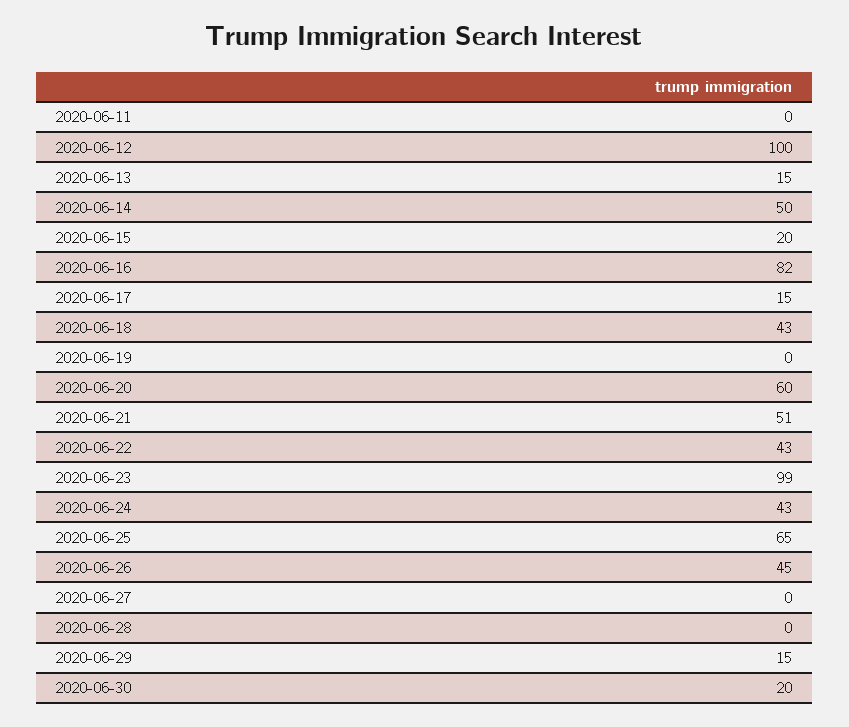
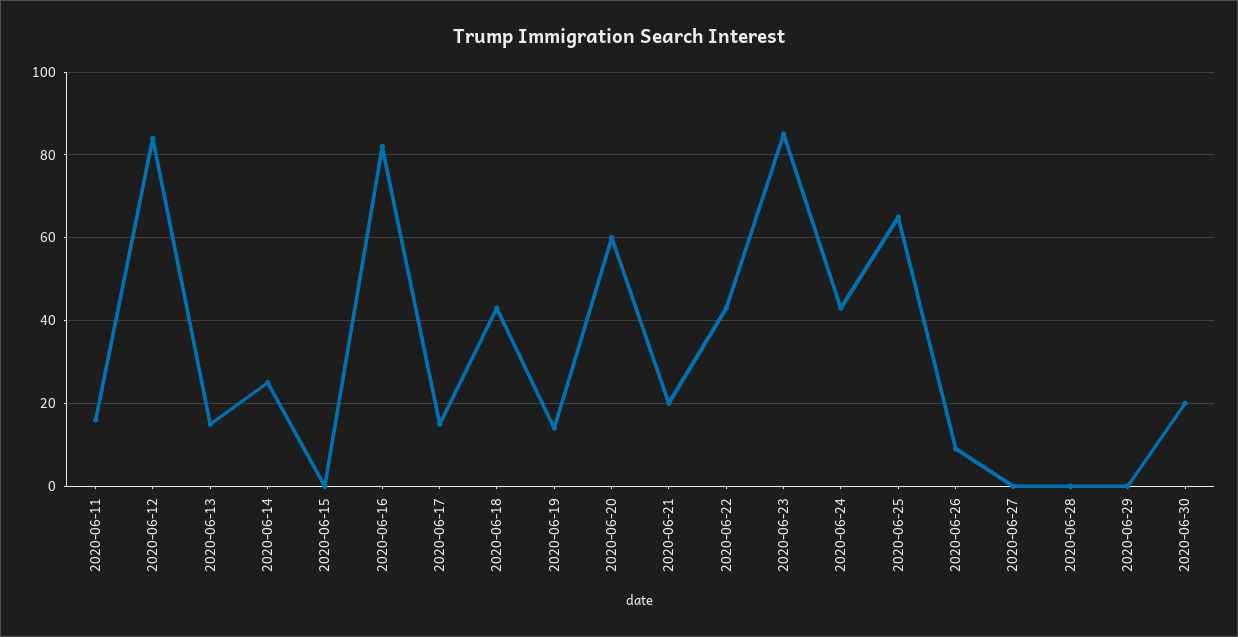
2020-06-11: 0 -> 15
2020-06-12: 100 -> 85
2020-06-14: 50 -> 25
2020-06-15: 20 -> 0
2020-06-19: 0 -> 15
2020-06-21: 51 -> 20
2020-06-23: 99 -> 85
2020-06-26: 45 -> 10
2020-06-29: 15 -> 0

